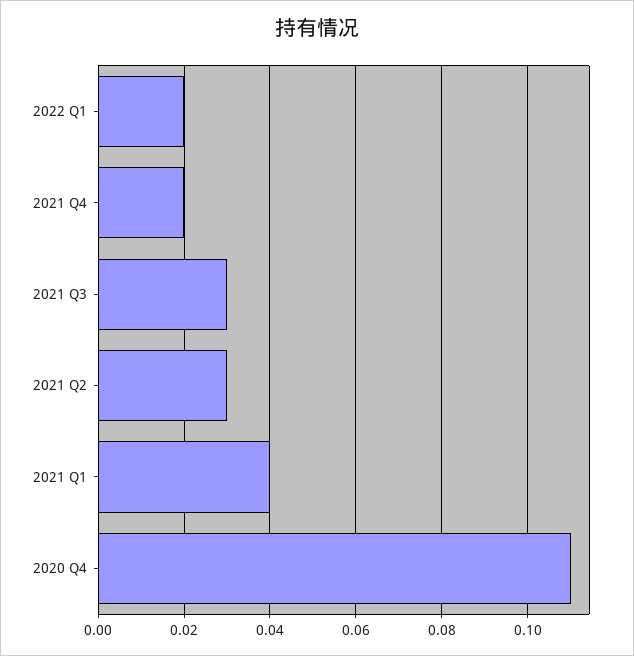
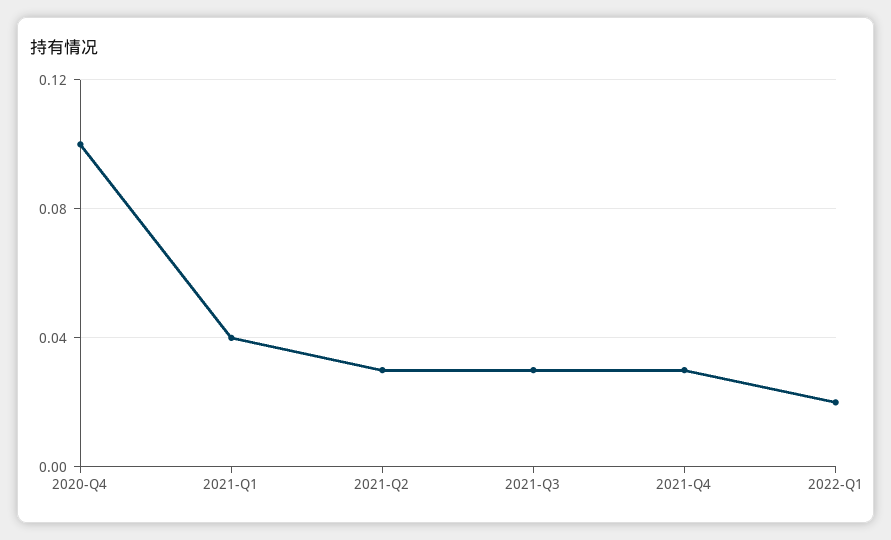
2021 Q4: 0.02 -> 0.03
2020 Q4: 0.11 -> 0.1

